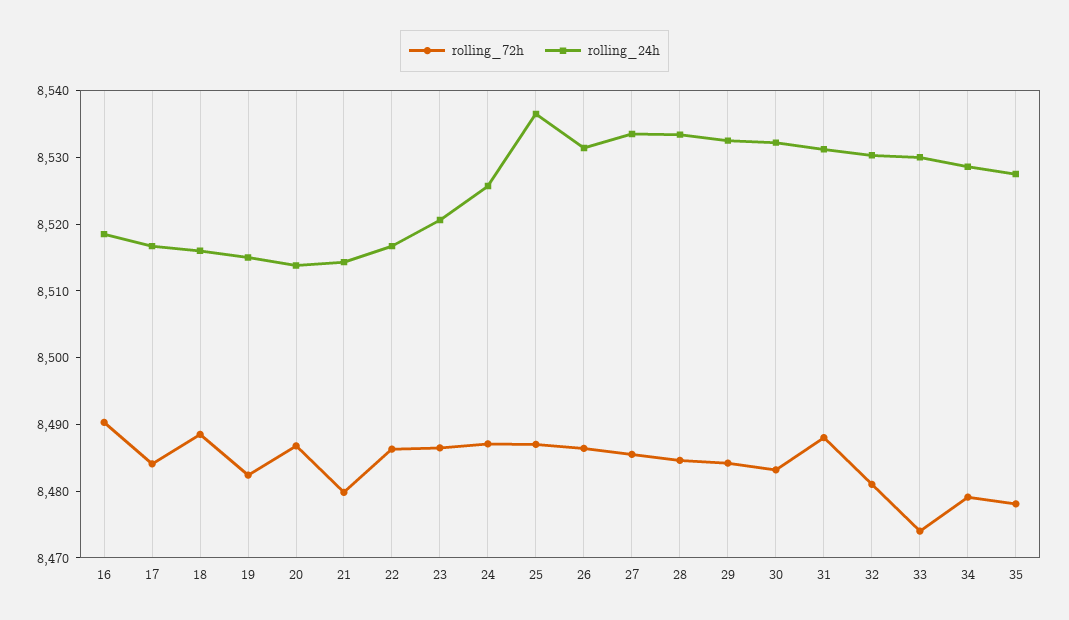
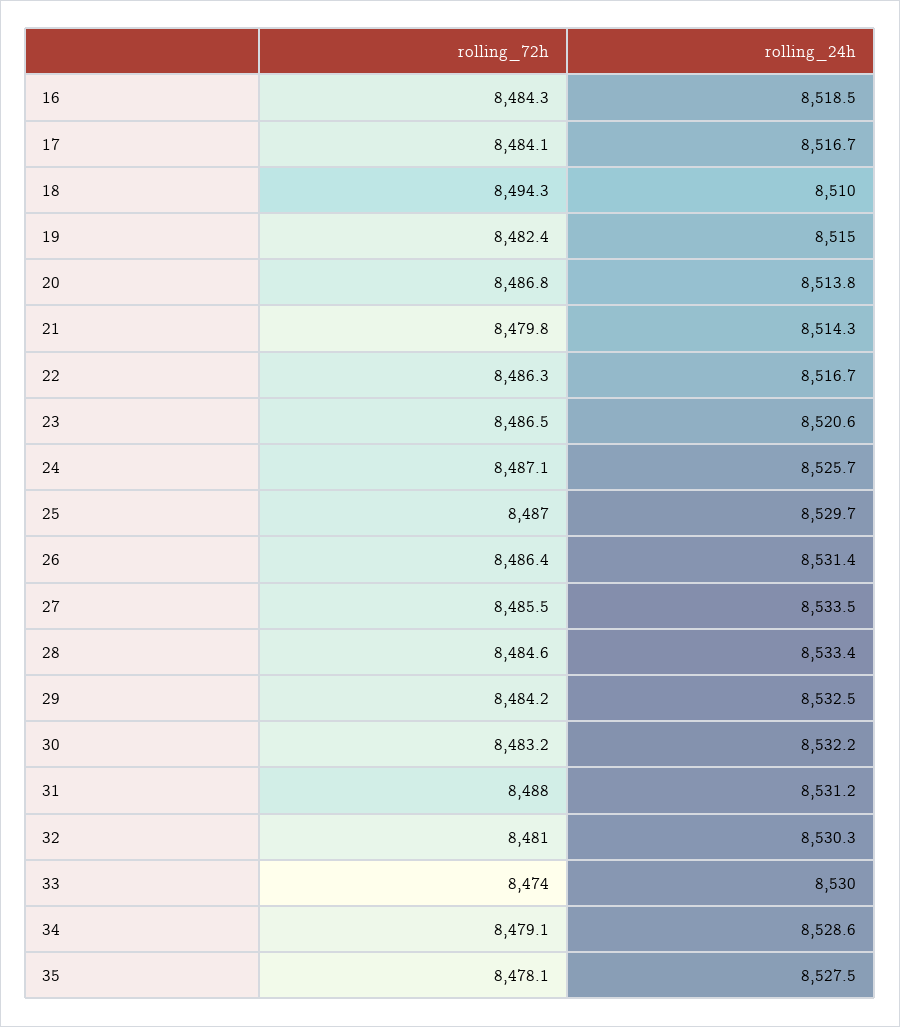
rolling_72h, 16: 8490 -> 8484.3
rolling_72h, 18: 8488 -> 8494.3
rolling_24h, 18: 8516 -> 8510
rolling_24h, 25: 8536 -> 8529.7

